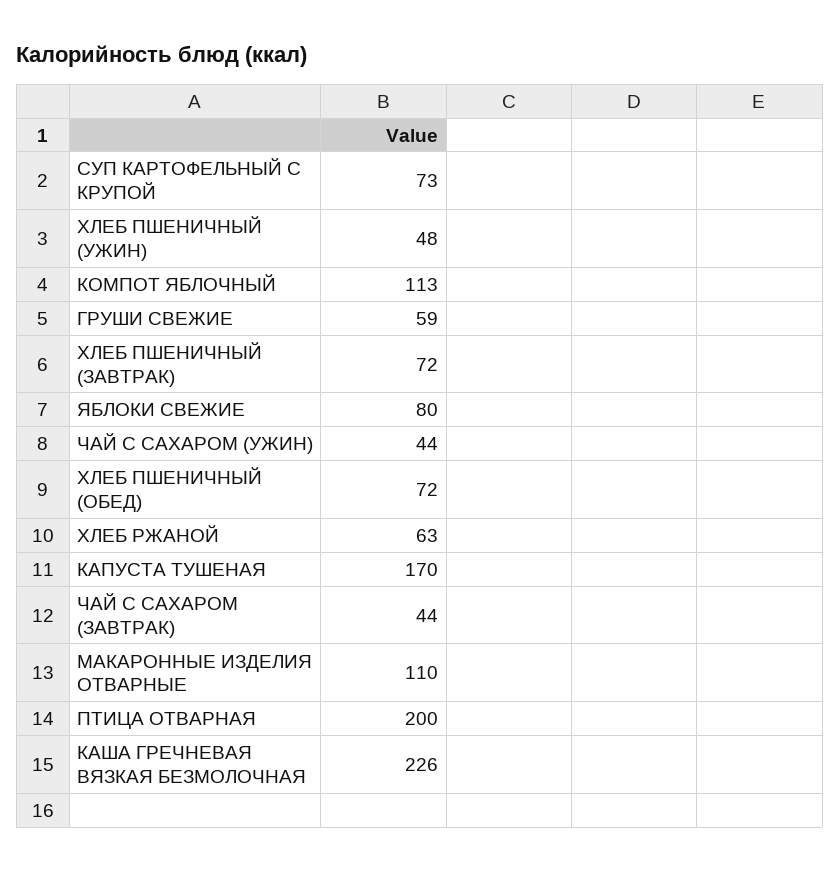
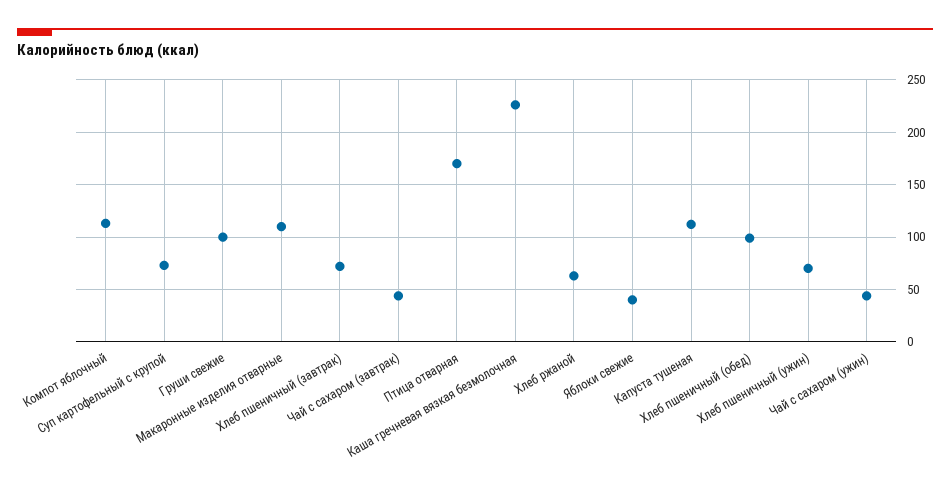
ХЛЕБ ПШЕНИЧНЫЙ (УЖИН): 48 -> 70
ГРУШИ СВЕЖИЕ: 59 -> 100
ЯБЛОКИ СВЕЖИЕ: 80 -> 40
ХЛЕБ ПШЕНИЧНЫЙ (ОБЕД): 72 -> 100
КАПУСТА ТУШЕНАЯ: 170 -> 110
ПТИЦА ОТВАРНАЯ: 200 -> 170

